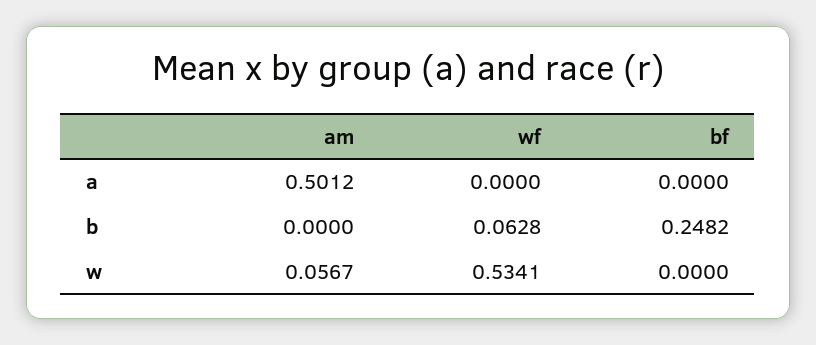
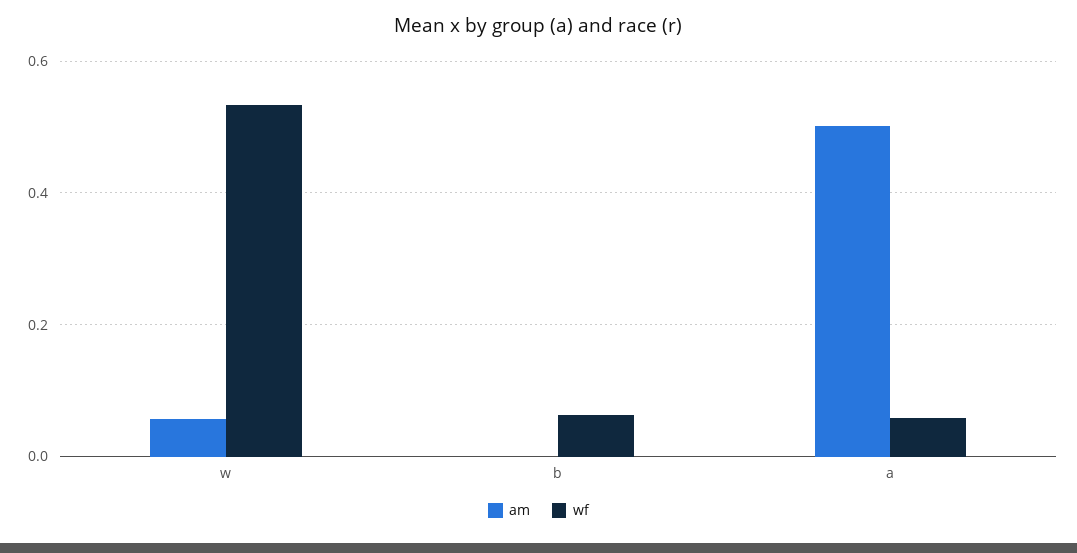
wf, a: 0 -> 0.06
bf, a: 0 -> none
bf, b: 0.2482 -> none
bf, w: 0 -> none

